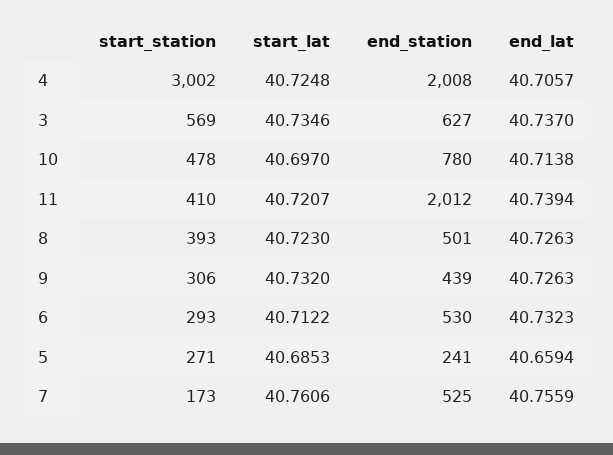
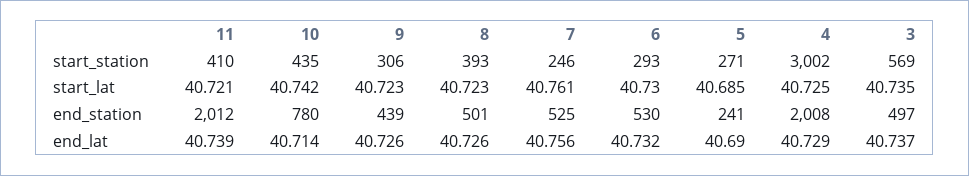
end_lat, 4: 40.7057 -> 40.729
end_station, 3: 627 -> 497
start_station, 10: 478 -> 435
start_lat, 10: 40.697 -> 40.742
start_lat, 9: 40.732 -> 40.723
start_lat, 6: 40.7122 -> 40.73
end_lat, 5: 40.6594 -> 40.69
start_station, 7: 173 -> 246

